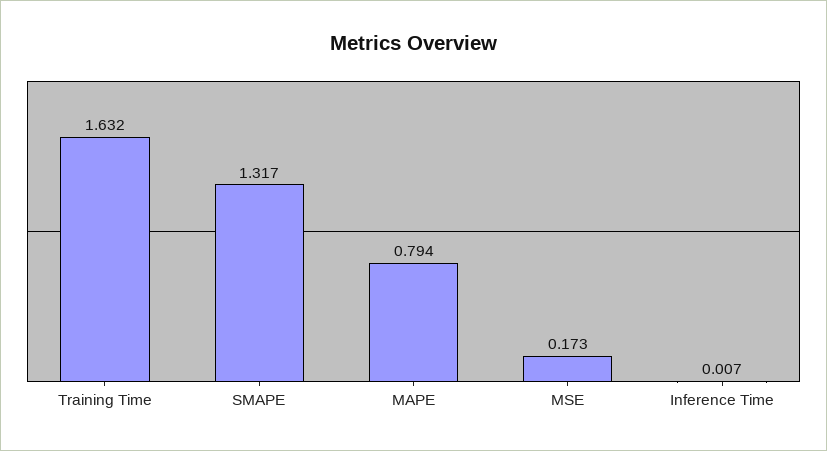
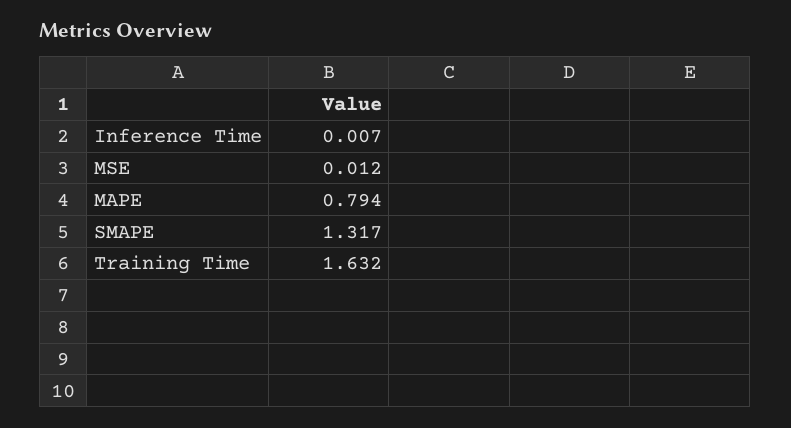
MSE: 0.173 -> 0.012

